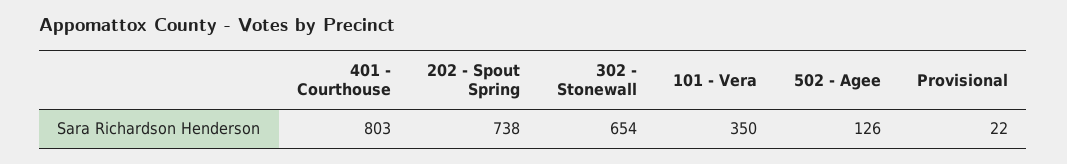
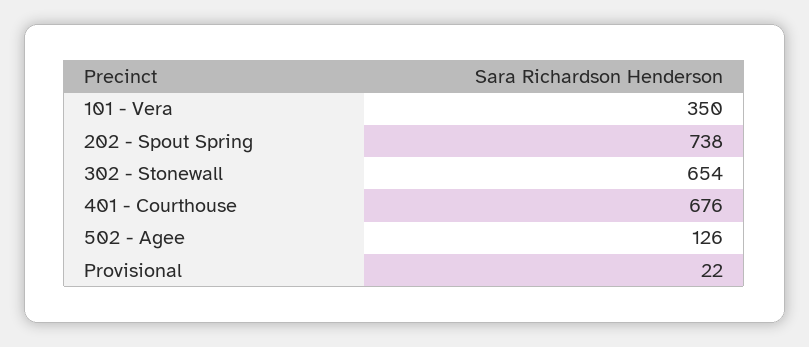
401 - Courthouse: 803 -> 676

